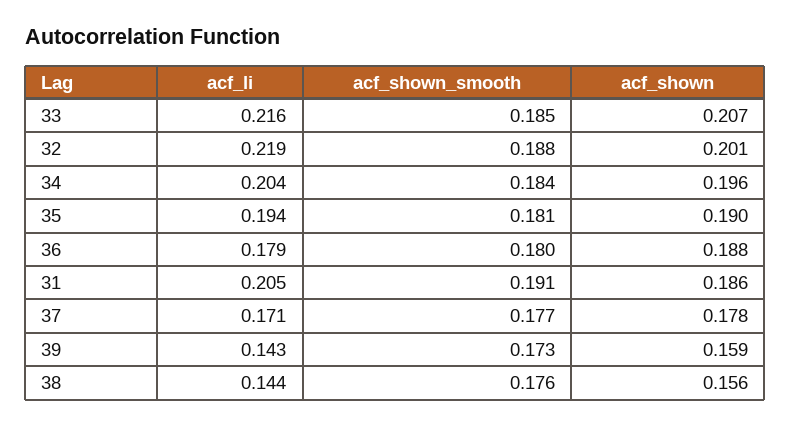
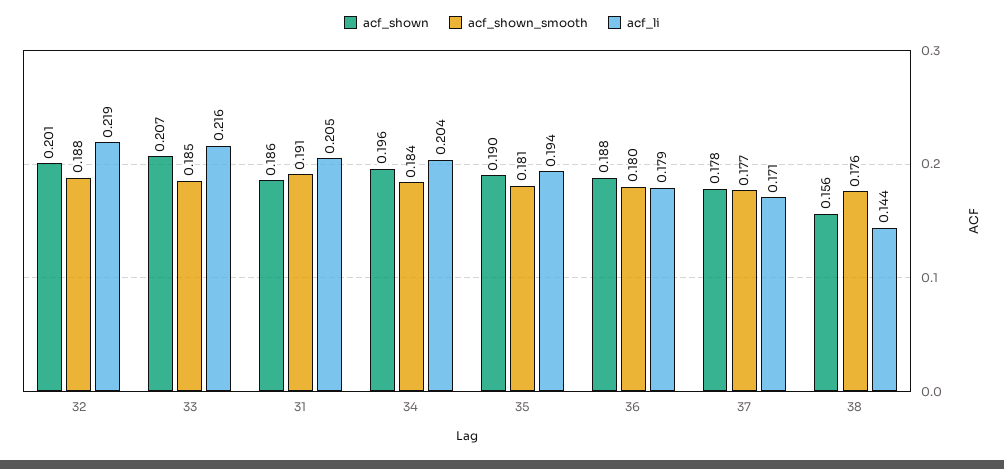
acf_li, 39: 0.143 -> none
acf_shown_smooth, 39: 0.173 -> none
acf_shown, 39: 0.159 -> none

